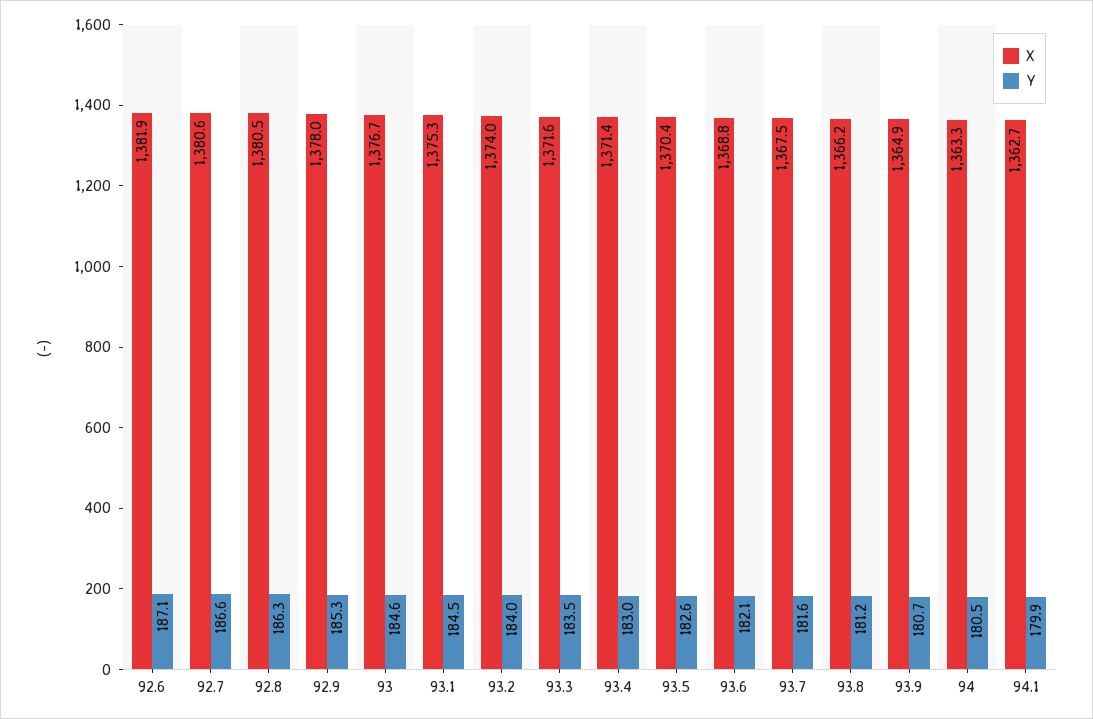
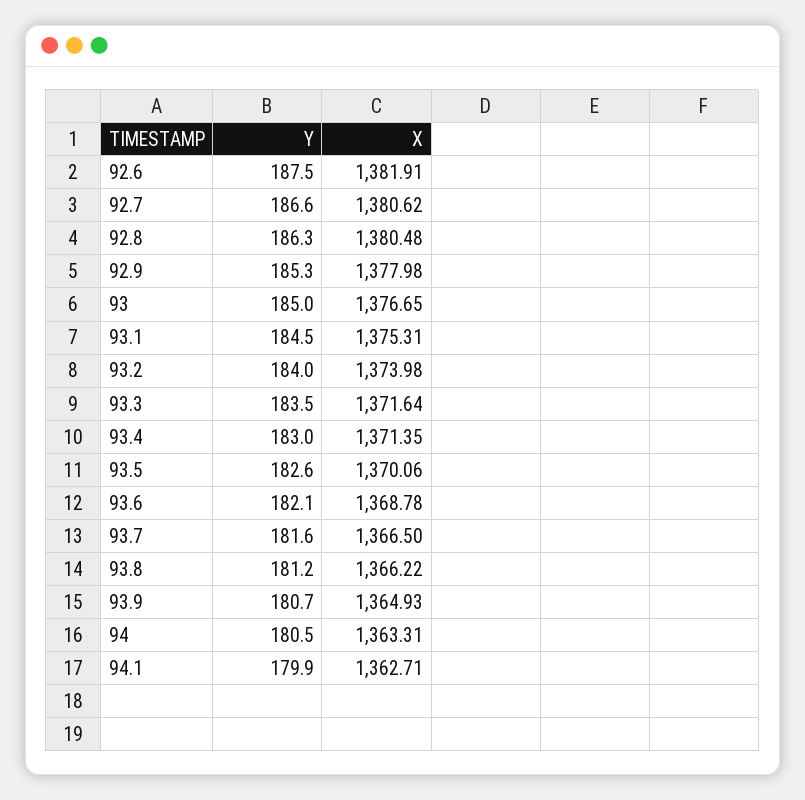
Y, 92.6: 187.1 -> 187.5
Y, 93: 184.6 -> 185
X, 93.5: 1370.4 -> 1370.06
X, 93.7: 1367.5 -> 1366.5

